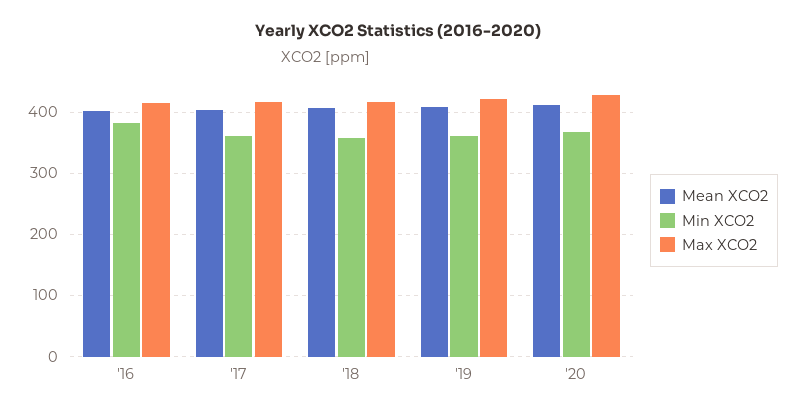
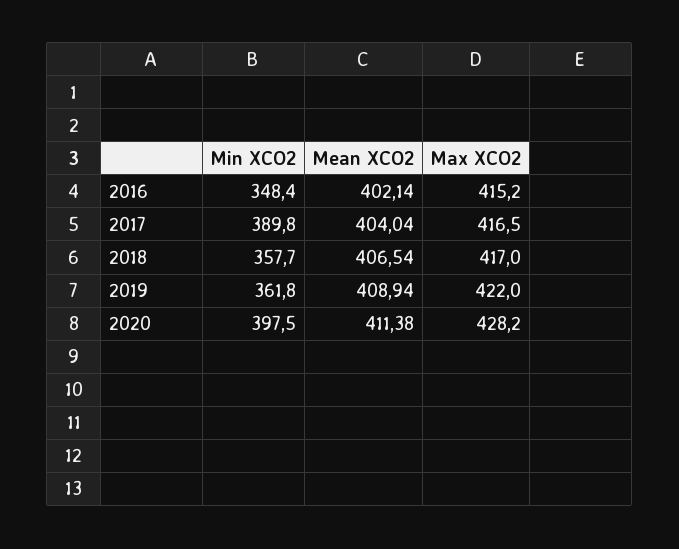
Min XCO2, '16: 380 -> 348.4
Min XCO2, '17: 360 -> 389.8
Min XCO2, '20: 370 -> 397.5

